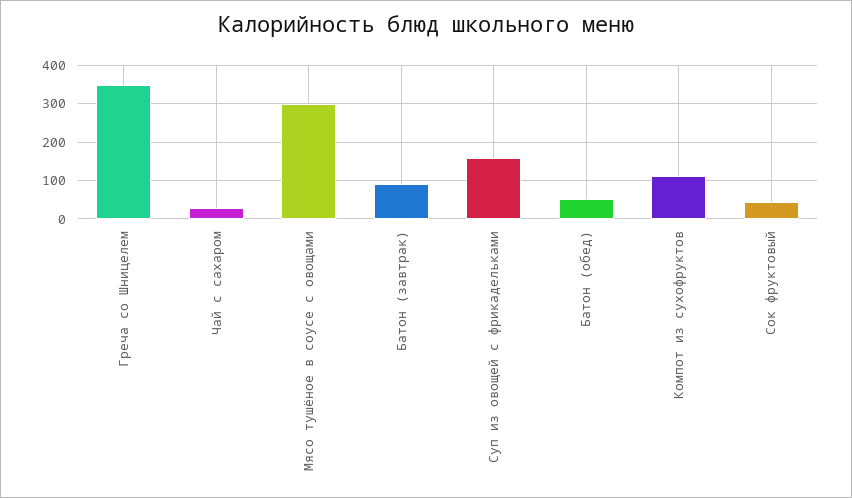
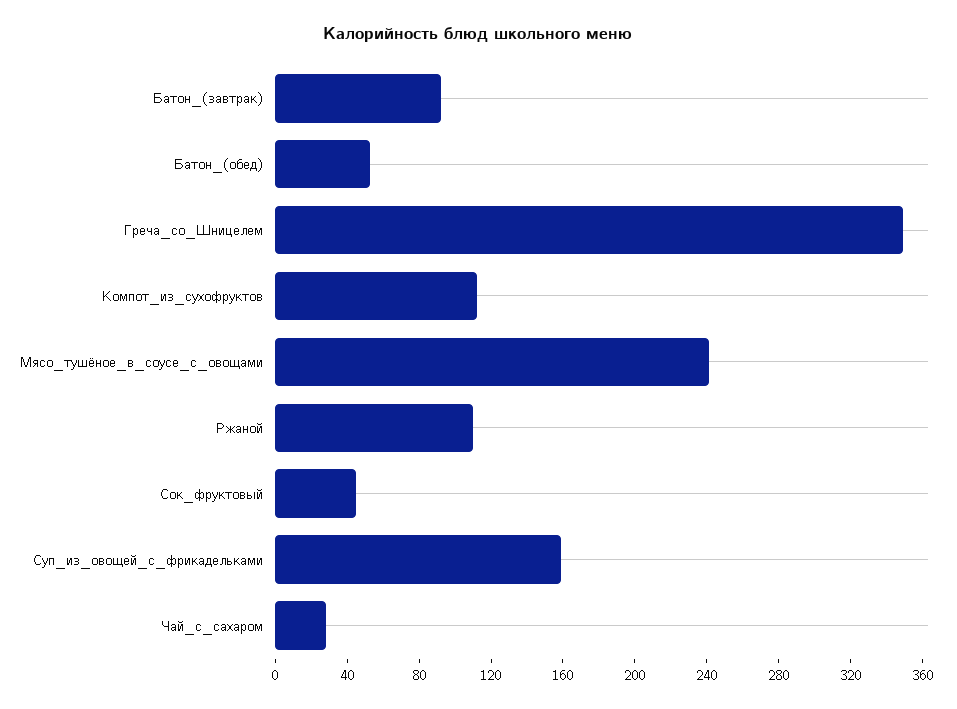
Мясо тушёное в соусе с овощами: 300 -> 240
Ржаной: none -> 110

